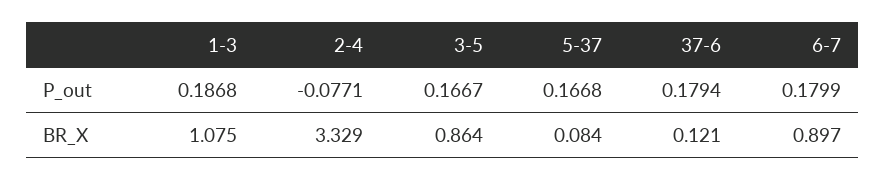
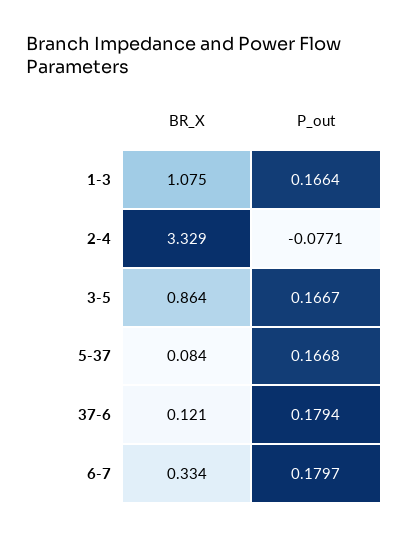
1-3, P_out: 0.1868 -> 0.1664
6-7, P_out: 0.1799 -> 0.1797
6-7, BR_X: 0.897 -> 0.334

